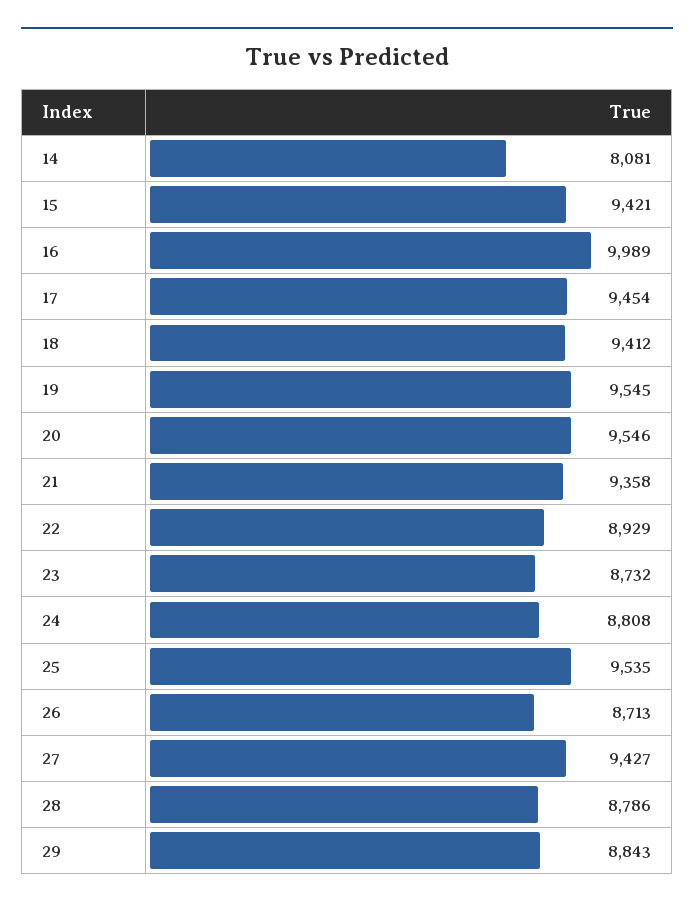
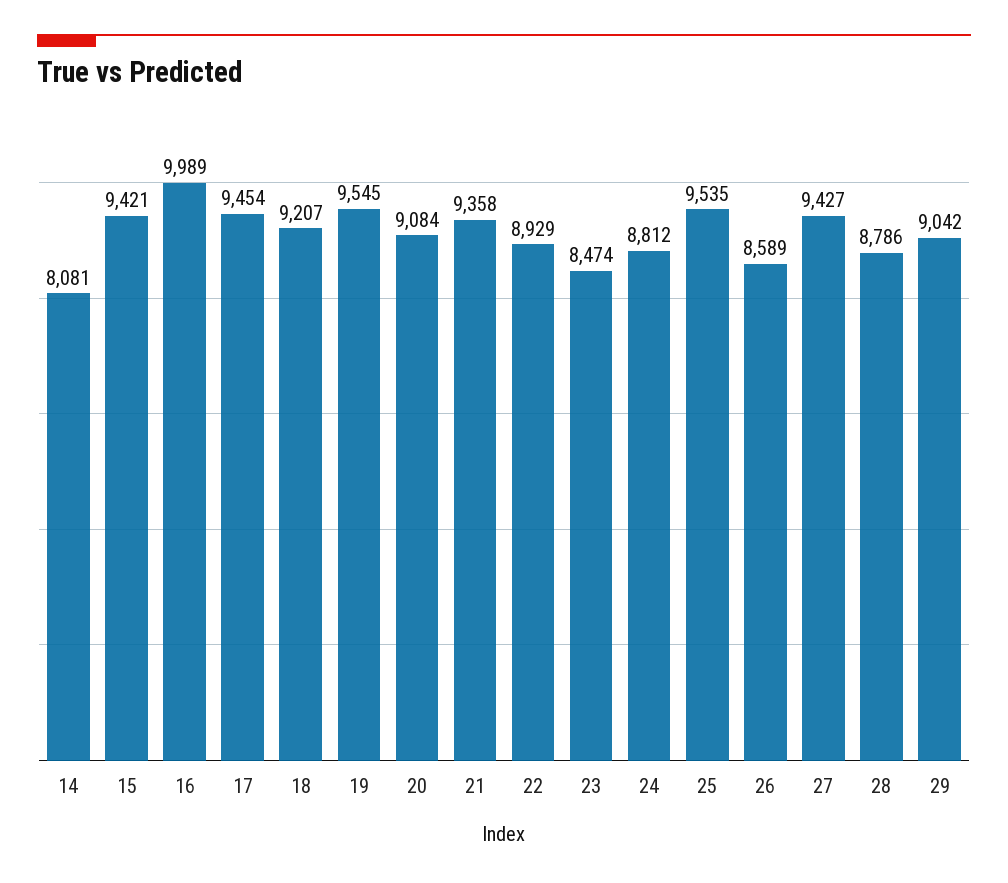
18: 9412 -> 9207
20: 9546 -> 9084
23: 8732 -> 8474
24: 8808 -> 8812
26: 8713 -> 8589
29: 8843 -> 9042

